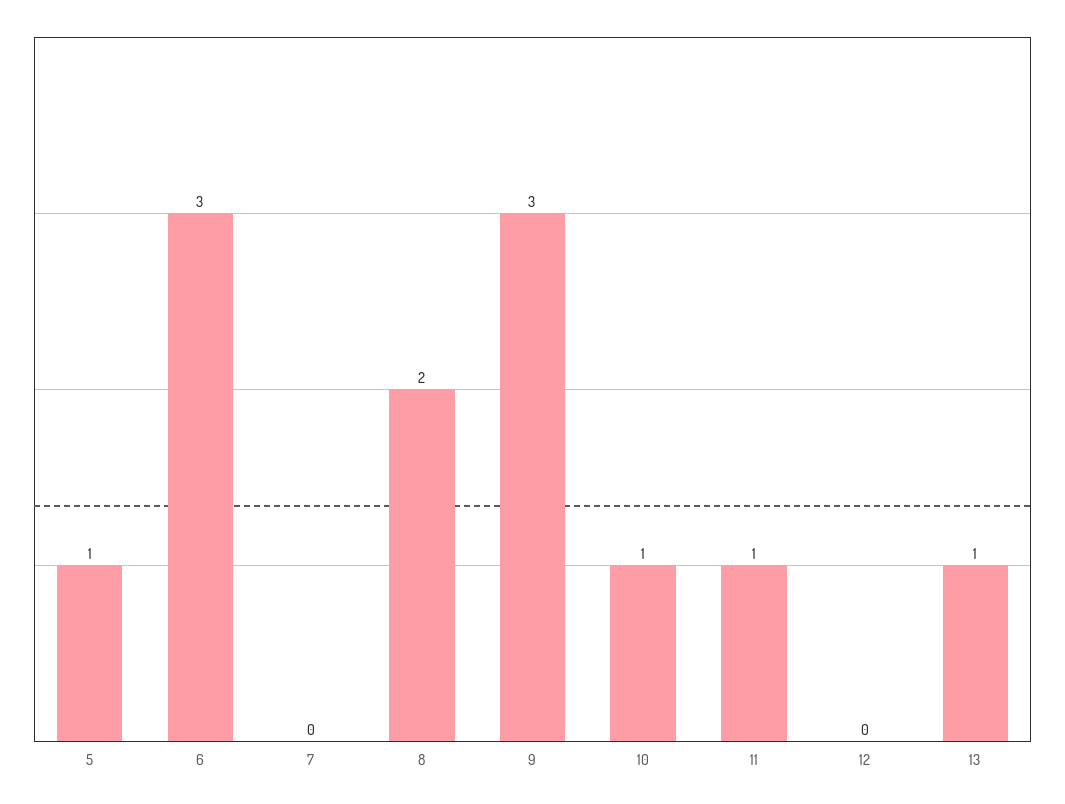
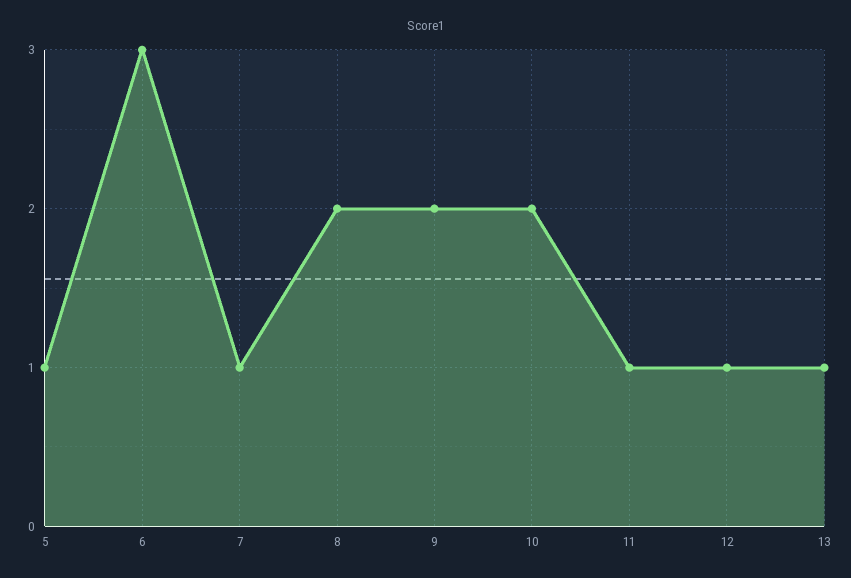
7: 0 -> 1
9: 3 -> 2
10: 1 -> 2
12: 0 -> 1

